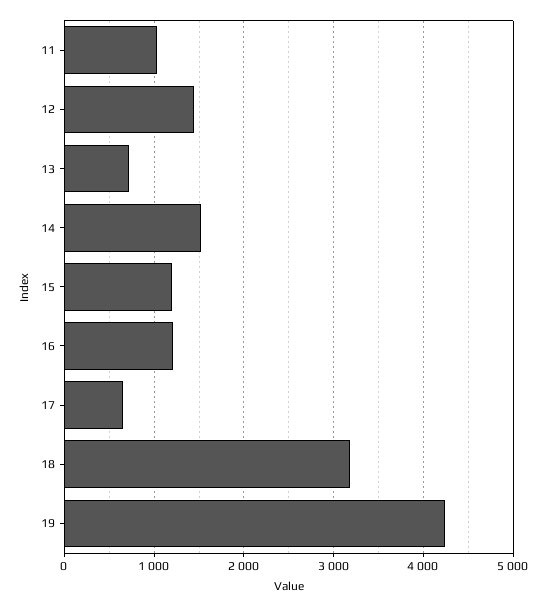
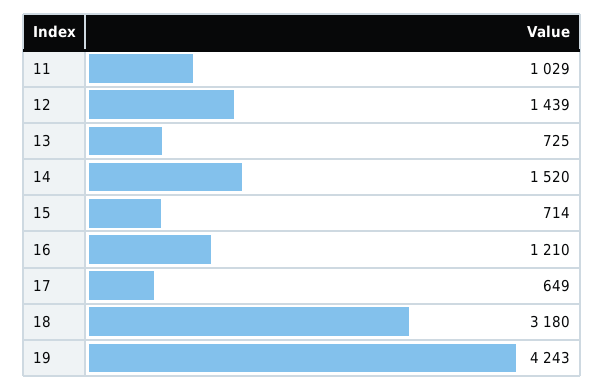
15: 1200 -> 714

